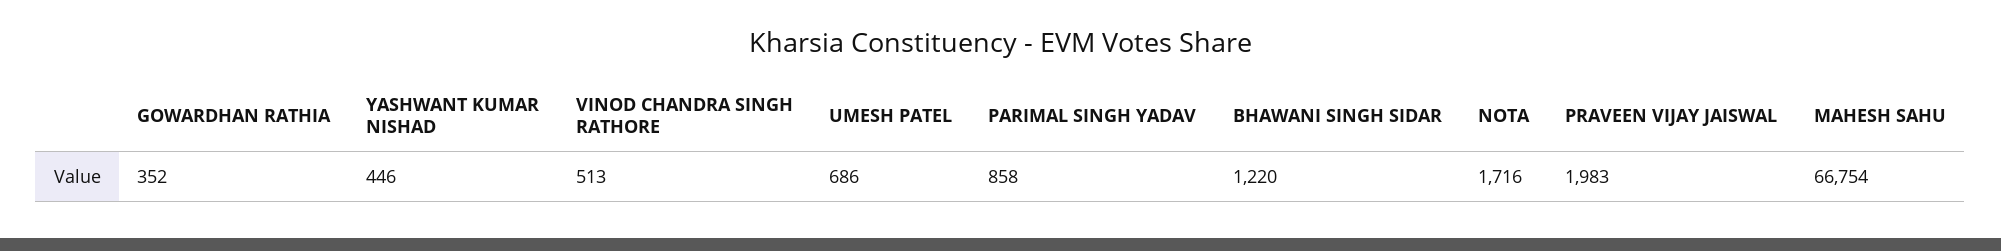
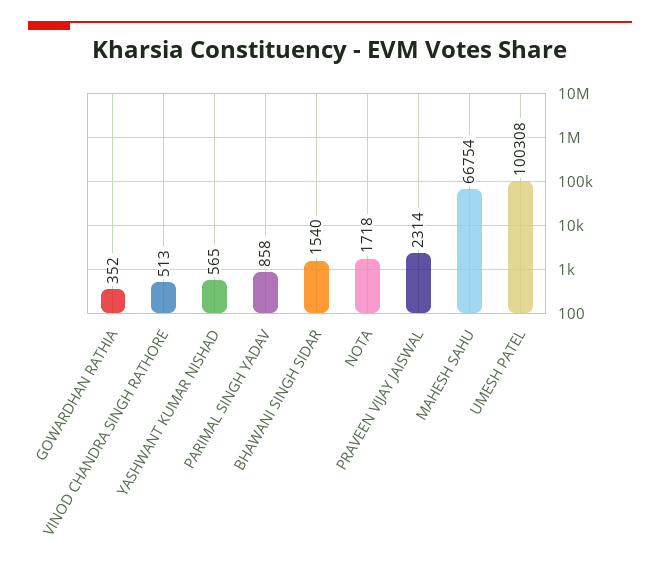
YASHWANT KUMAR NISHAD: 446 -> 565
UMESH PATEL: 686 -> 100308
BHAWANI SINGH SIDAR: 1220 -> 1540
NOTA: 1716 -> 1718
PRAVEEN VIJAY JAISWAL: 1983 -> 2314

